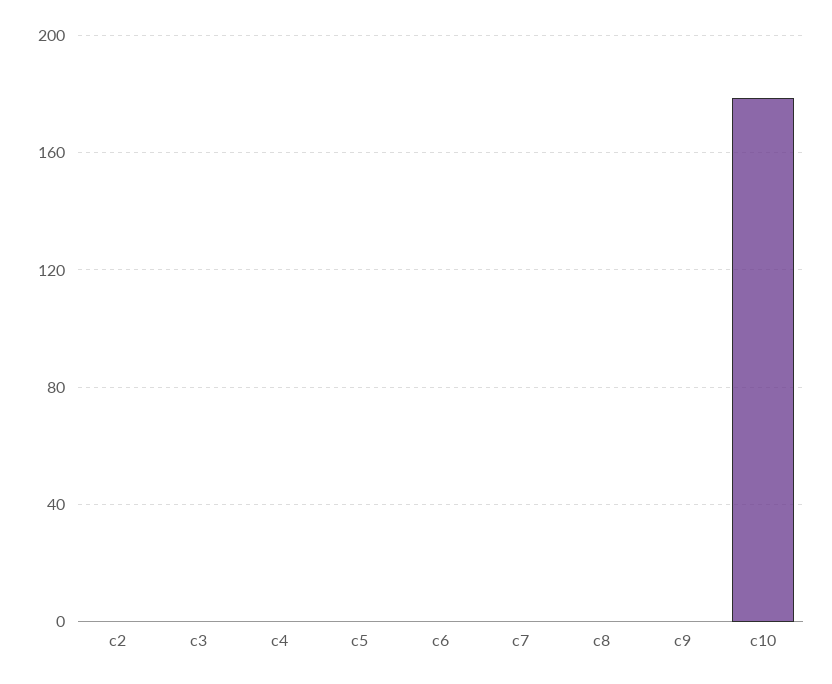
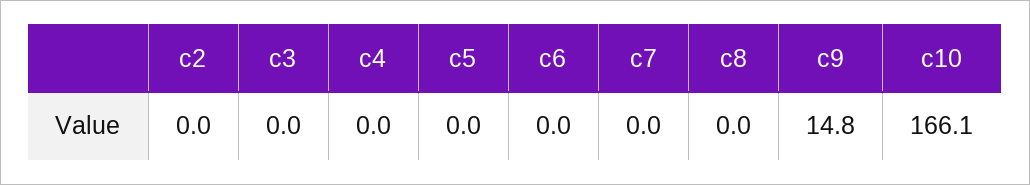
c9: 0 -> 14.8
c10: 180 -> 166.1

